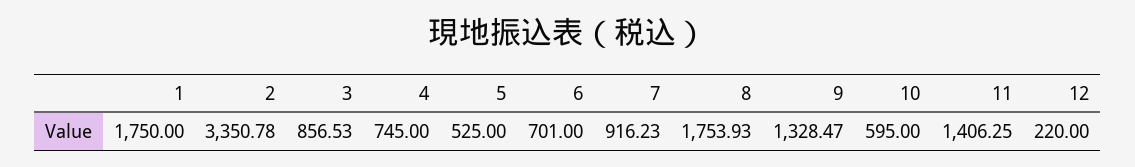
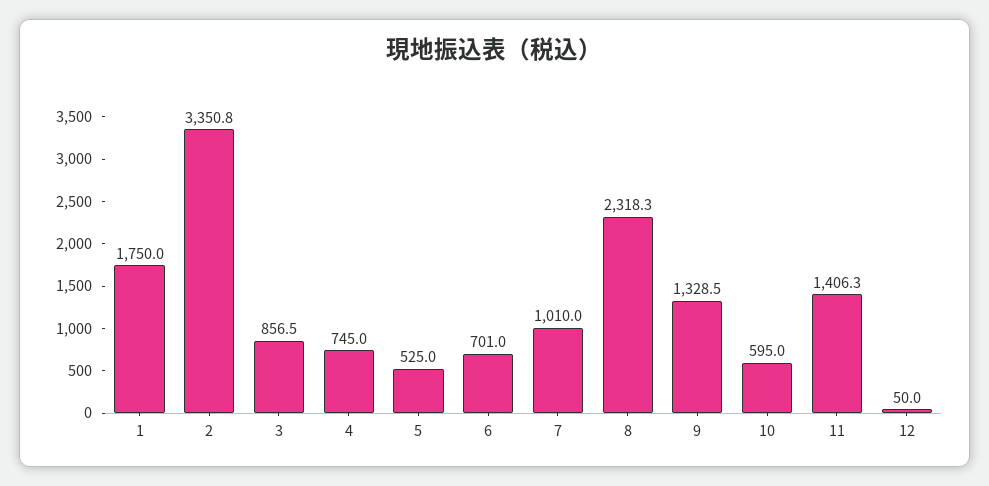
7: 916.23 -> 1010
8: 1753.93 -> 2318.3
12: 220 -> 50

